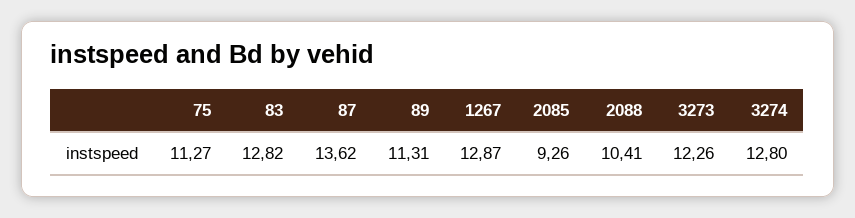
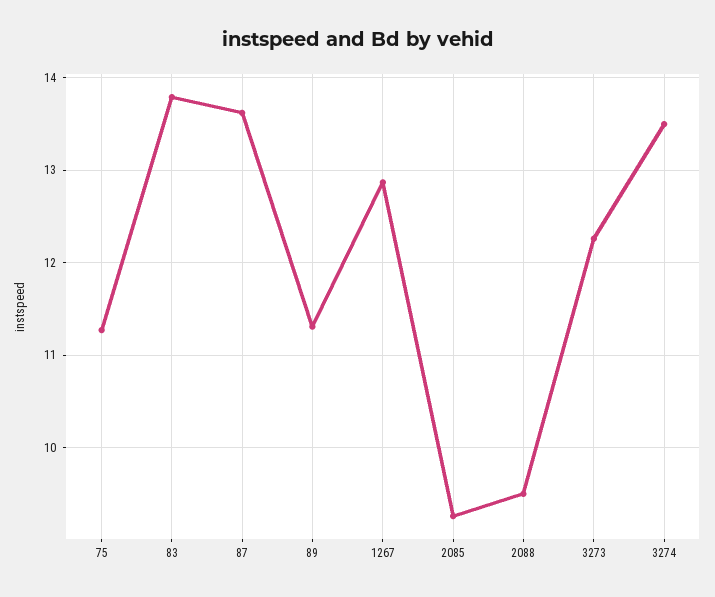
83: 12.82 -> 13.8
2088: 10.41 -> 9.5
3274: 12.8 -> 13.5

